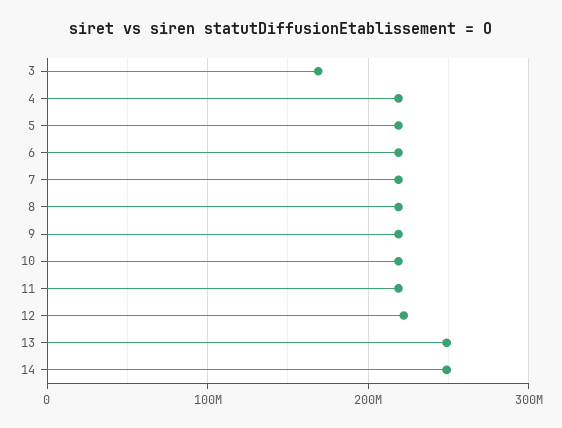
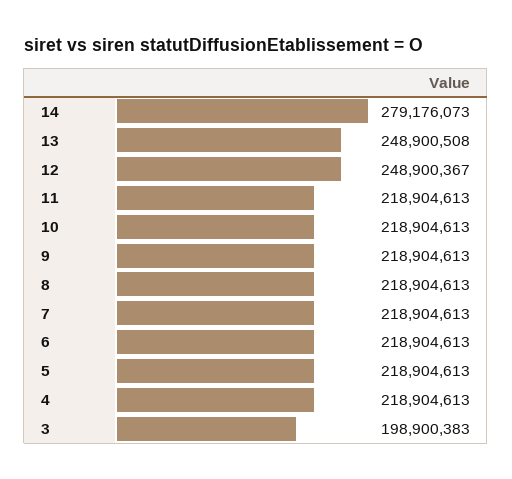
3: 170000000 -> 198900383
12: 220000000 -> 248900367
14: 250000000 -> 279176073

